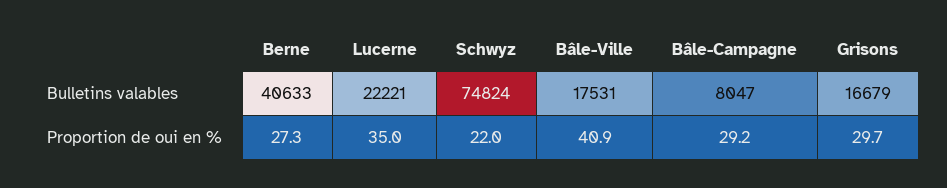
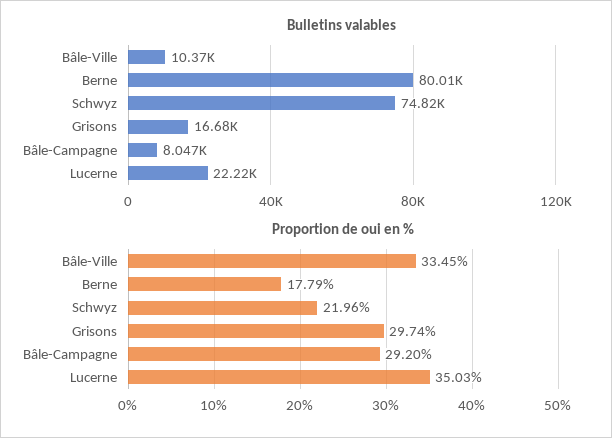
Bulletins valables, Berne: 40633 -> 80010
Bulletins valables, Bâle-Ville: 17531 -> 10370
Proportion de oui en %, Berne: 27.3 -> 17.79
Proportion de oui en %, Bâle-Ville: 40.9 -> 33.45

